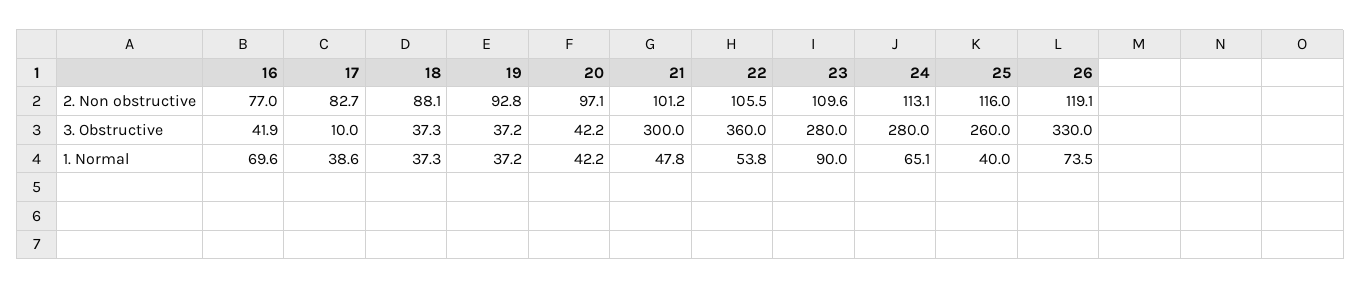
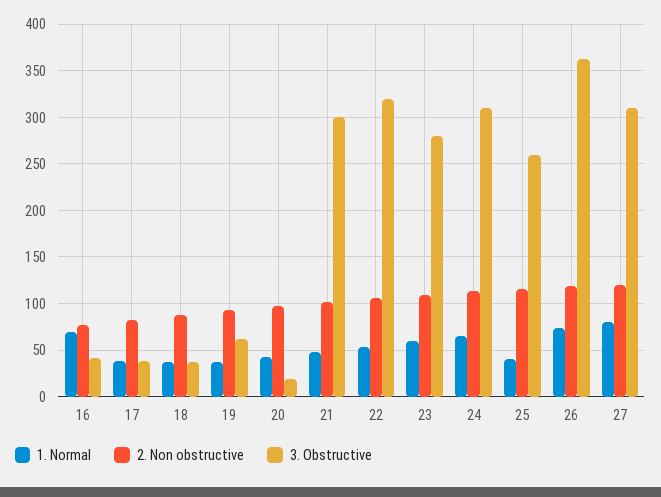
3. Obstructive, 17: 10 -> 40
3. Obstructive, 19: 37.2 -> 60
3. Obstructive, 20: 42.2 -> 20
3. Obstructive, 22: 360 -> 320
3. Obstructive, 24: 280 -> 310
3. Obstructive, 26: 330 -> 360
1. Normal, 23: 90 -> 60
1. Normal, 27: none -> 80
2. Non obstructive, 27: none -> 120
3. Obstructive, 27: none -> 310

